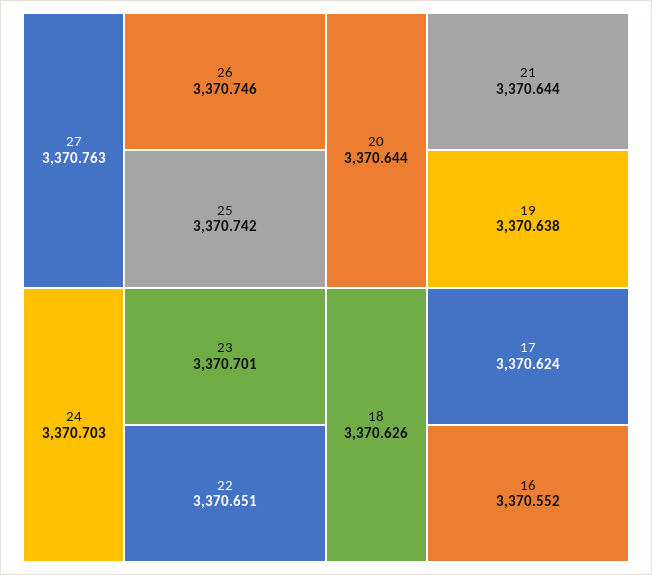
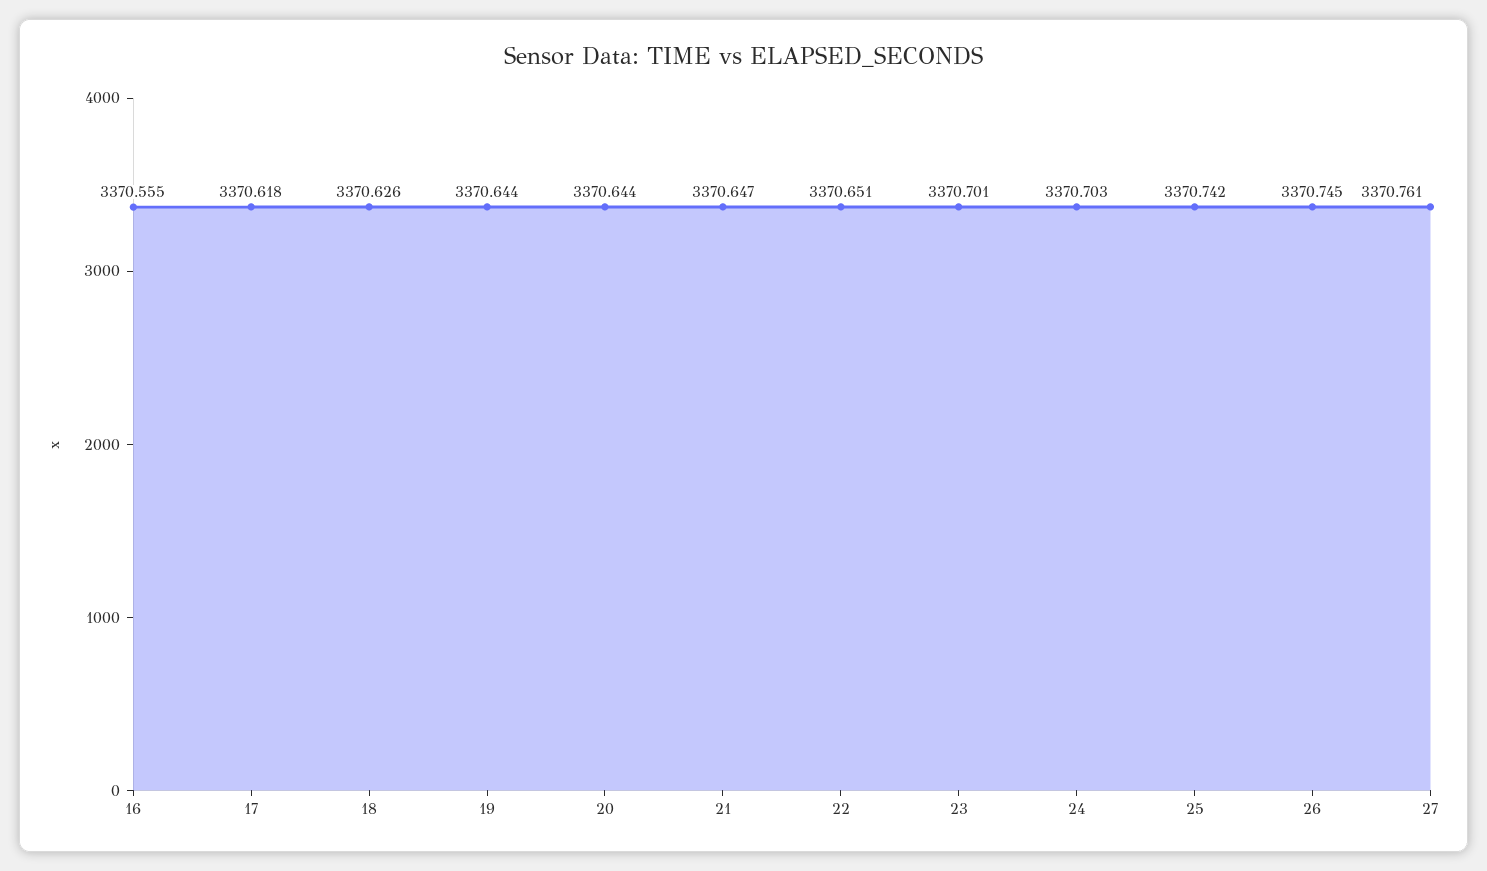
27: 3370.763 -> 3370.761
26: 3370.746 -> 3370.745
21: 3370.644 -> 3370.647
19: 3370.638 -> 3370.644
17: 3370.624 -> 3370.618
16: 3370.552 -> 3370.555

